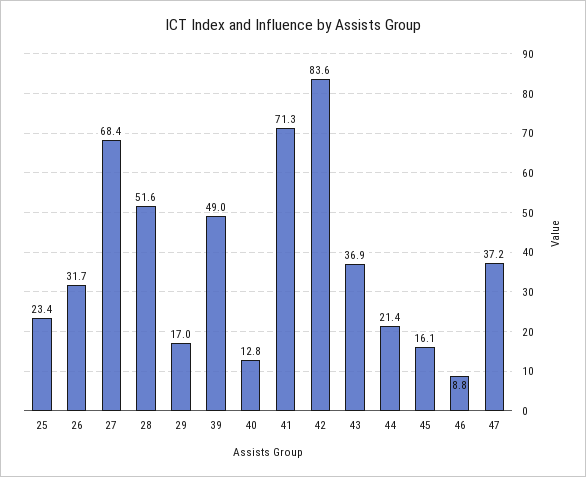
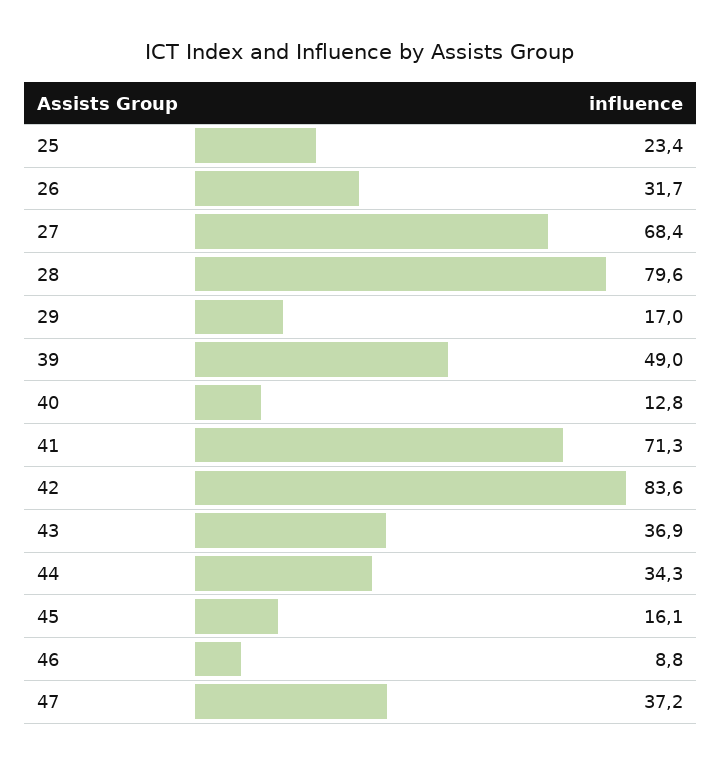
28: 51.6 -> 79.6
44: 21.4 -> 34.3

